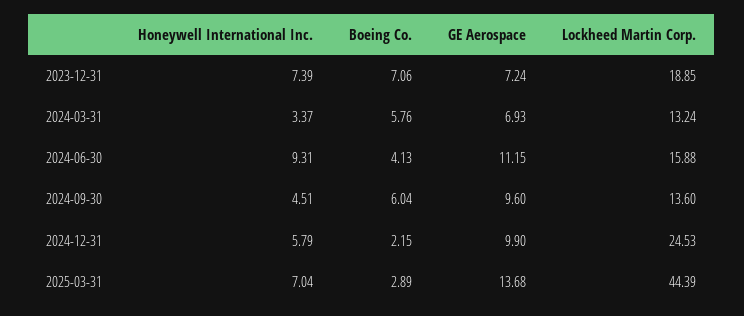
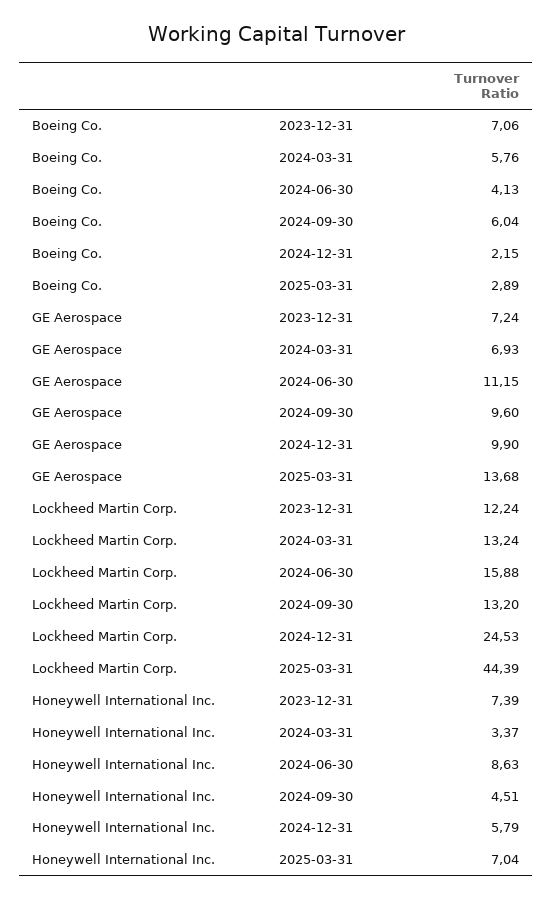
Lockheed Martin Corp., 2023-12-31: 18.85 -> 12.24
Honeywell International Inc., 2024-06-30: 9.31 -> 8.63
Lockheed Martin Corp., 2024-09-30: 13.6 -> 13.2

